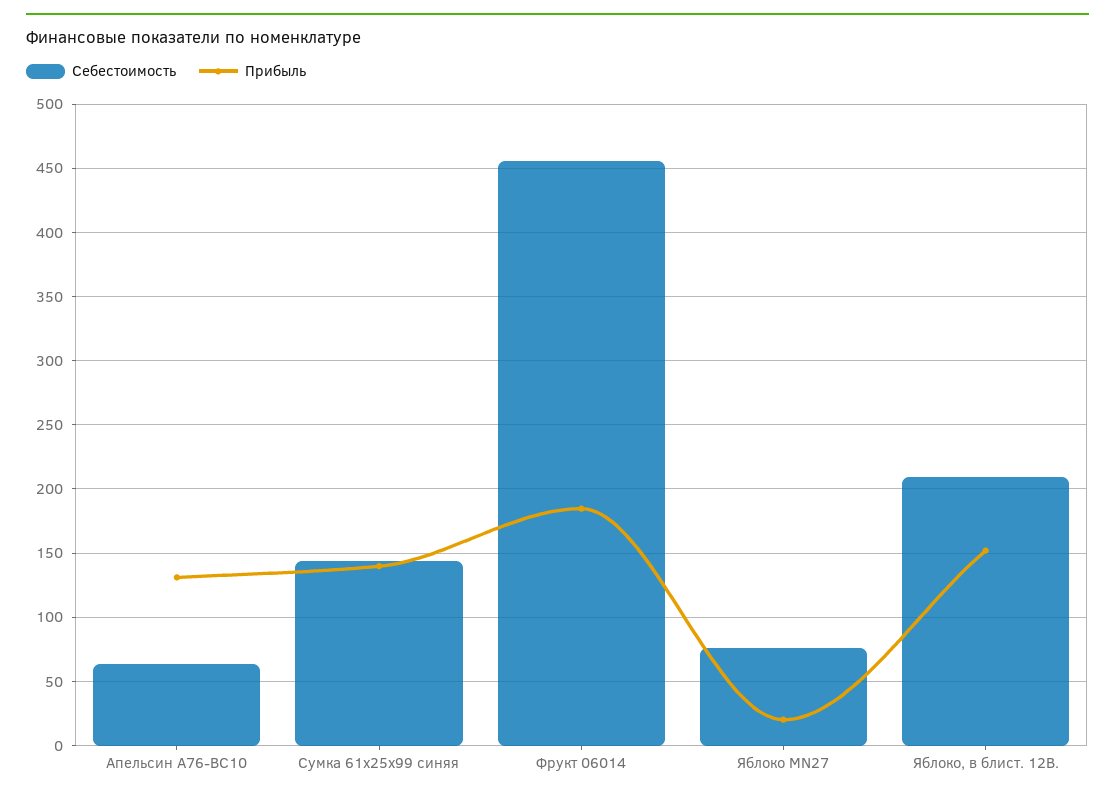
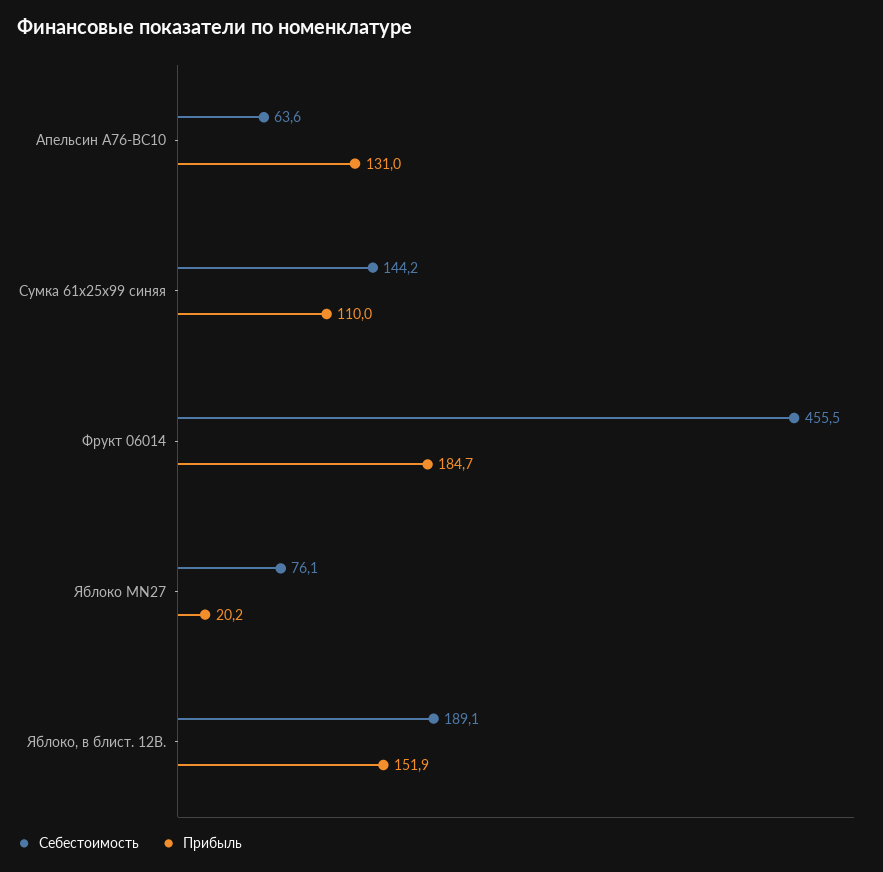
Прибыль, Сумка 61x25x99 синяя: 140 -> 110
Себестоимость, Яблоко, в блист. 12В.: 210 -> 189.1

